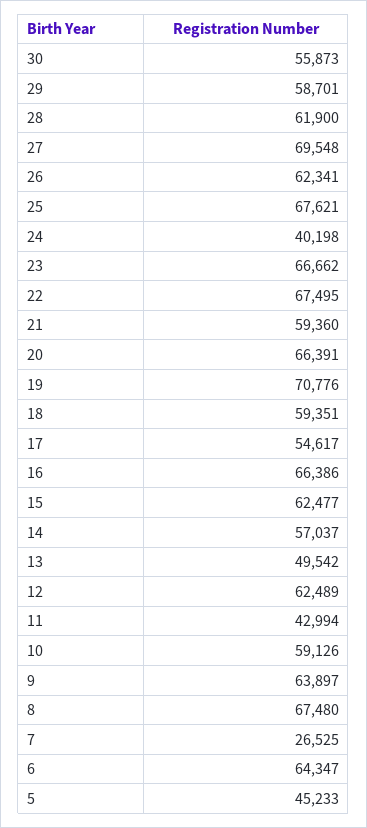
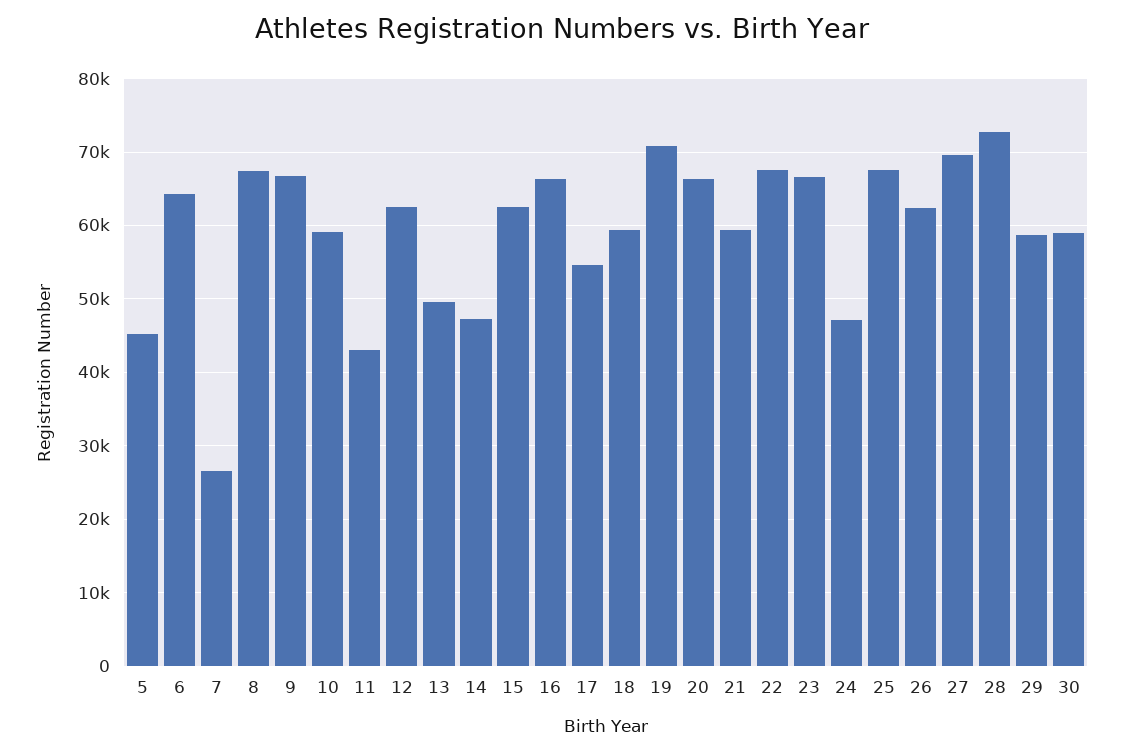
30: 55873 -> 59000
28: 61900 -> 73000
24: 40198 -> 47000
14: 57037 -> 47000
9: 63897 -> 67000

